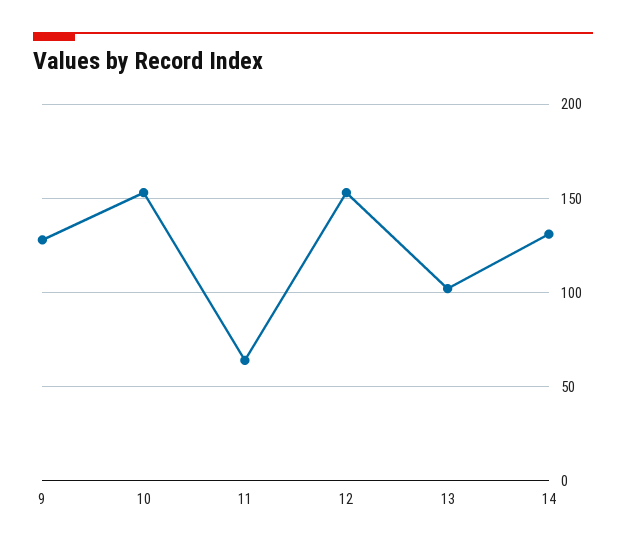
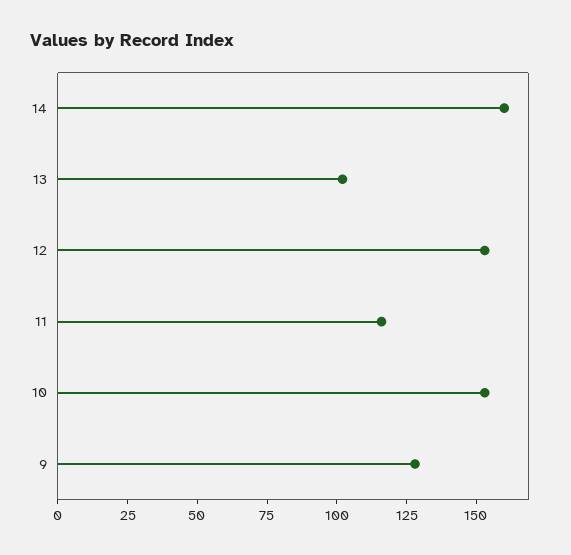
11: 65 -> 115
14: 130 -> 160

